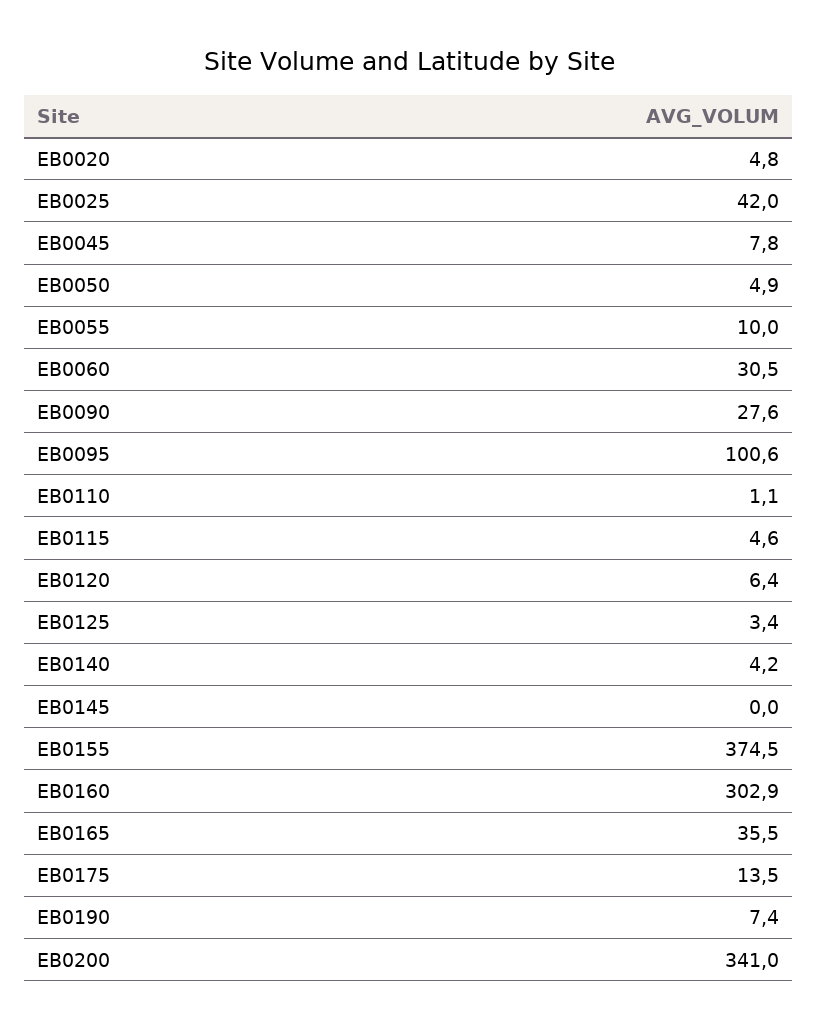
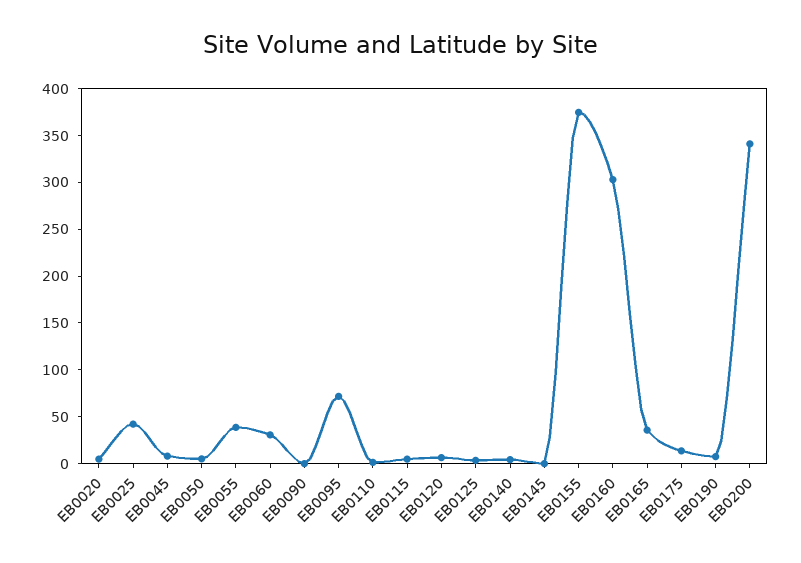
EB0055: 10 -> 40
EB0090: 27.6 -> 0
EB0095: 100.6 -> 70

